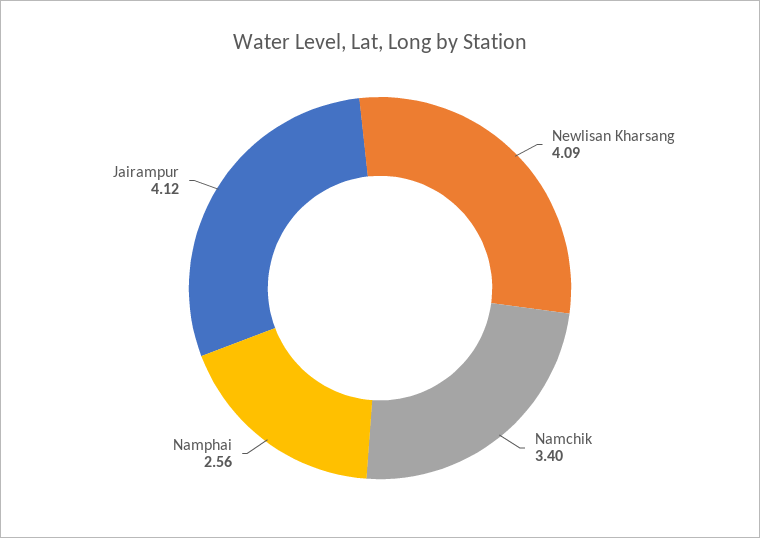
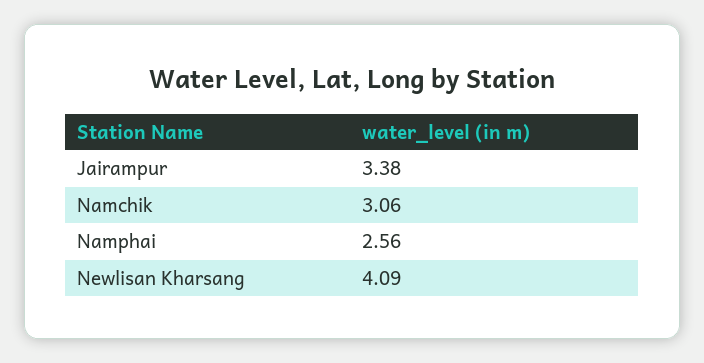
Namchik: 3.4 -> 3.06
Jairampur: 4.12 -> 3.38

